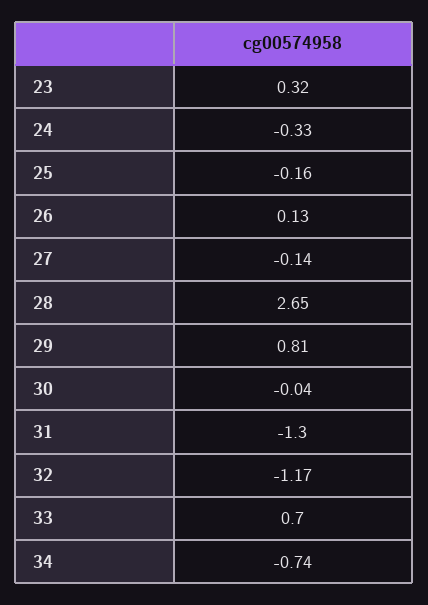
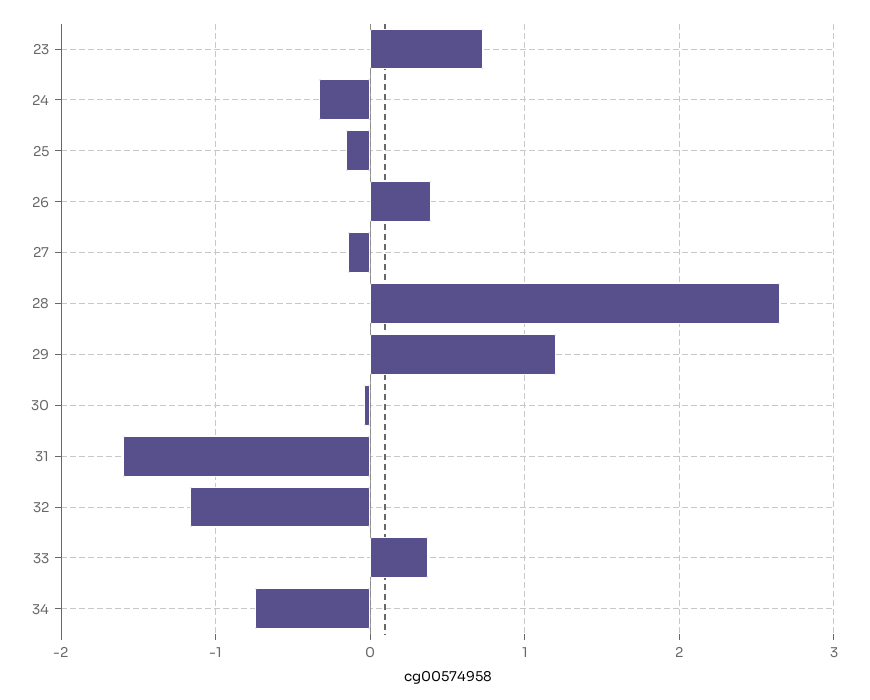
23: 0.32 -> 0.7
26: 0.13 -> 0.4
29: 0.81 -> 1.2
31: -1.3 -> -1.6
33: 0.7 -> 0.4

